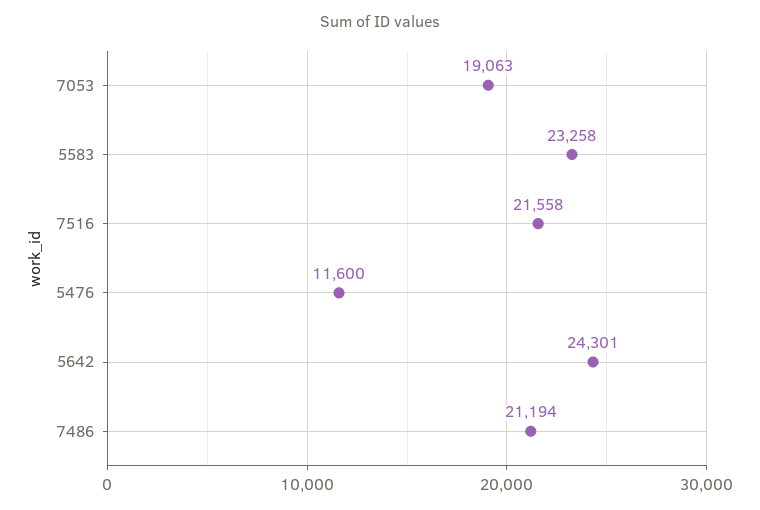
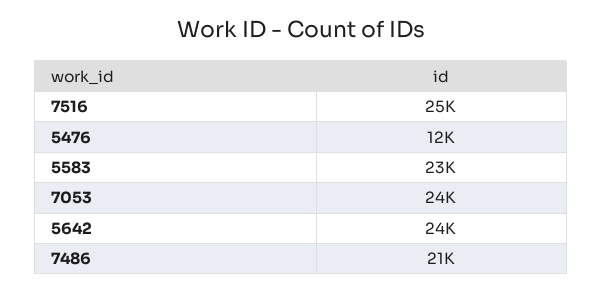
7053: 19063 -> 24000
7516: 21558 -> 25000

